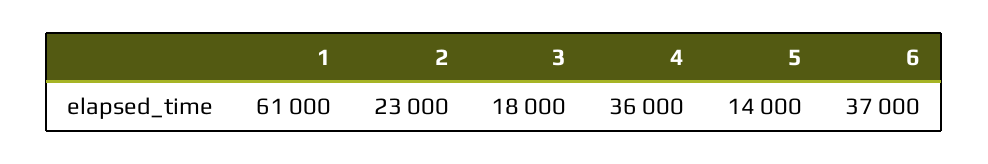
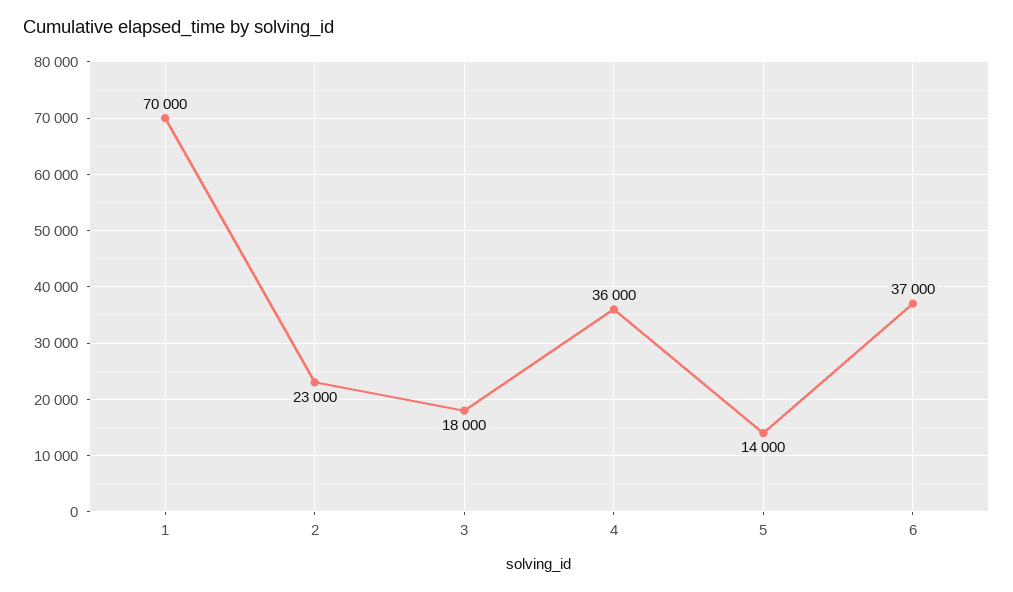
1: 61000 -> 70000

